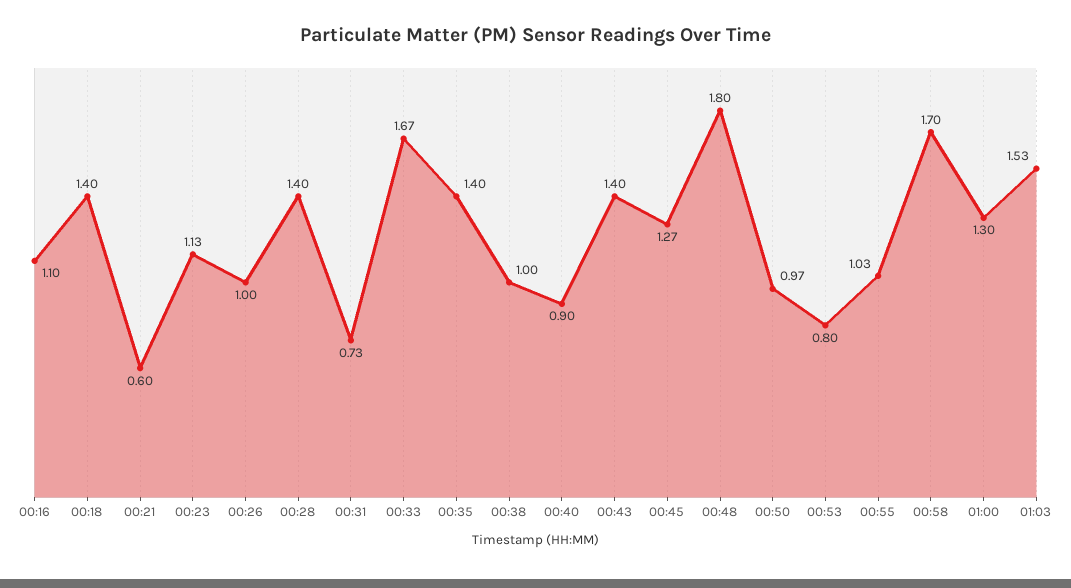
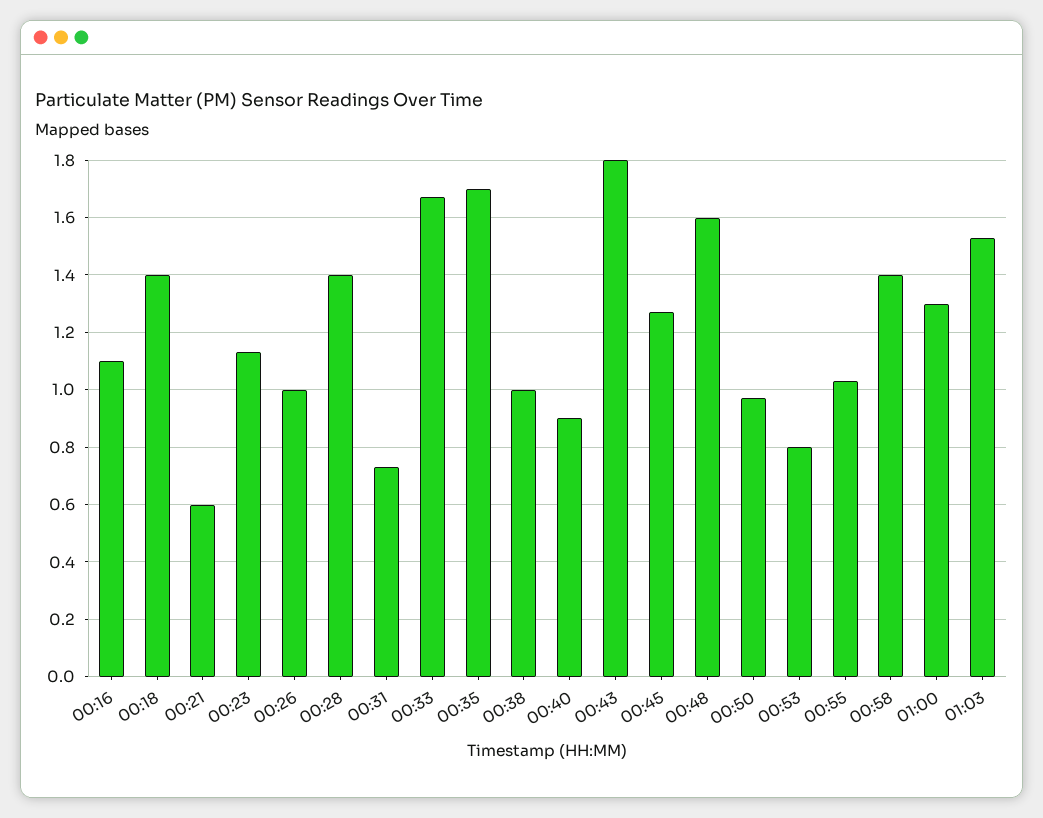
00:35: 1.4 -> 1.7
00:43: 1.4 -> 1.8
00:48: 1.8 -> 1.6
00:58: 1.7 -> 1.4

